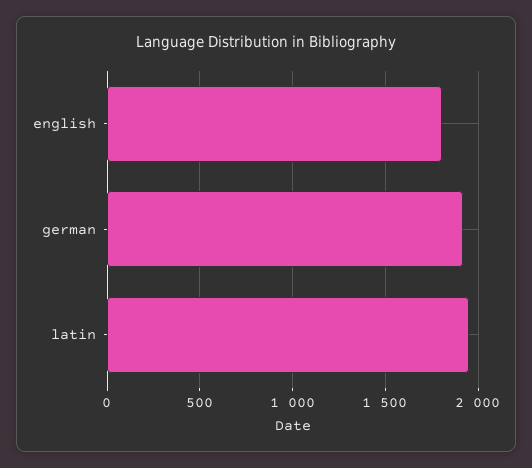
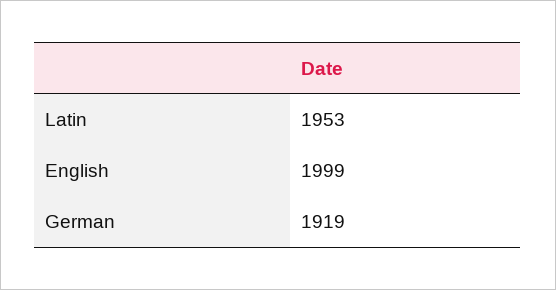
english: 1800 -> 1999

